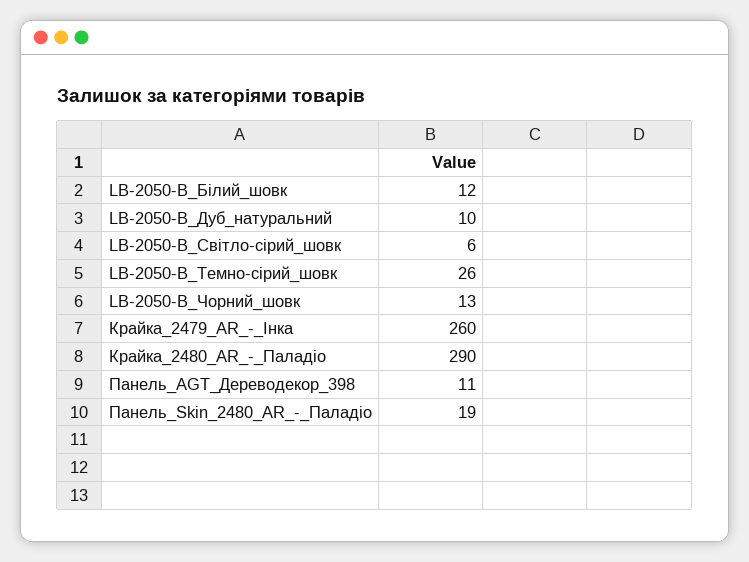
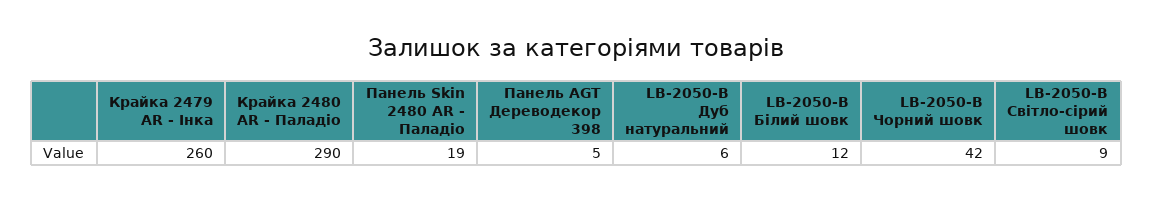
LB-2050-В_Дуб_натуральний: 10 -> 6
LB-2050-В_Світло-сірий_шовк: 6 -> 9
LB-2050-В_Темно-сірий_шовк: 26 -> none
LB-2050-В_Чорний_шовк: 13 -> 42
Панель_AGT_Дереводекор_398: 11 -> 5

